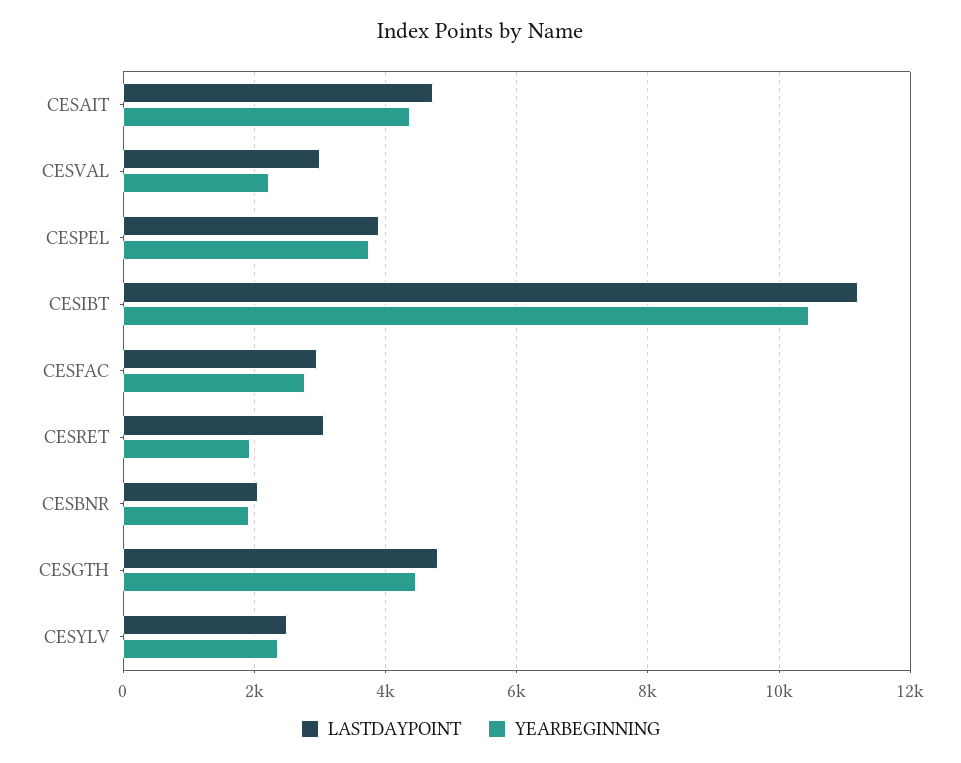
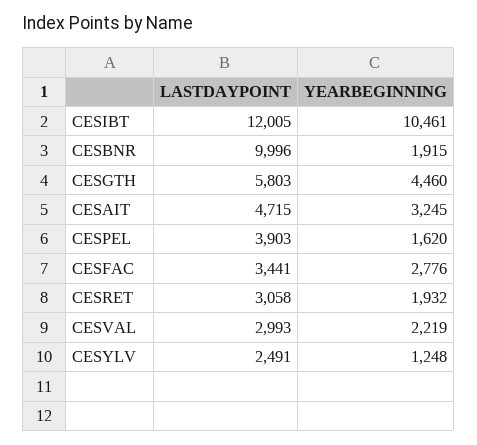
YEARBEGINNING, CESAIT: 4400 -> 3245
YEARBEGINNING, CESPEL: 3800 -> 1620
LASTDAYPOINT, CESIBT: 11200 -> 12005
LASTDAYPOINT, CESFAC: 3000 -> 3441
LASTDAYPOINT, CESBNR: 2000 -> 9996
LASTDAYPOINT, CESGTH: 4800 -> 5803
YEARBEGINNING, CESYLV: 2400 -> 1248

